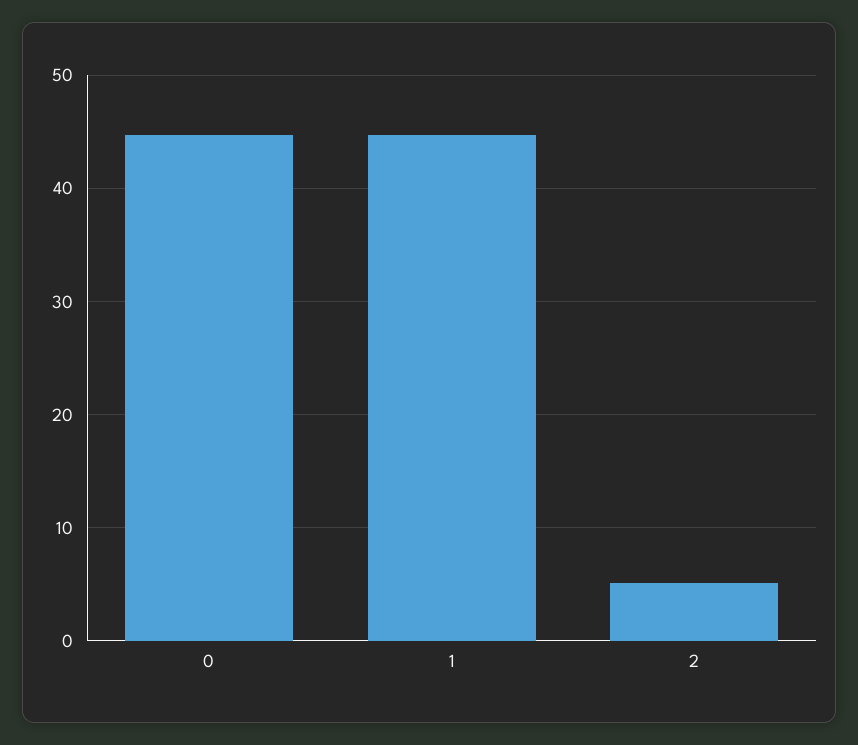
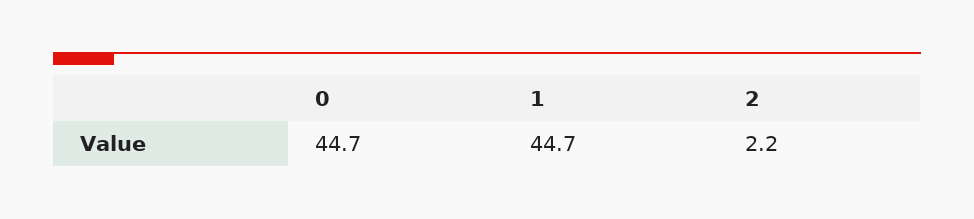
2: 5 -> 2.2

